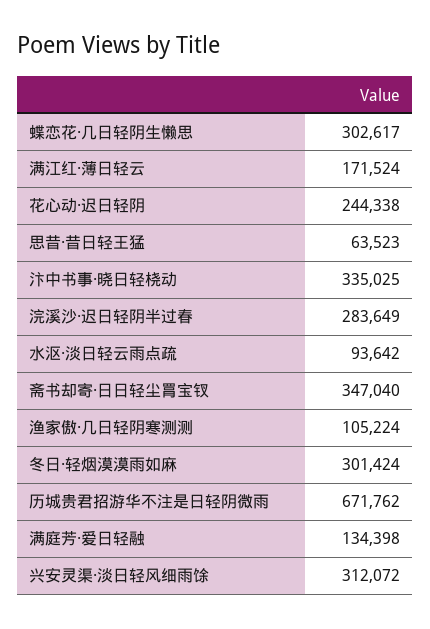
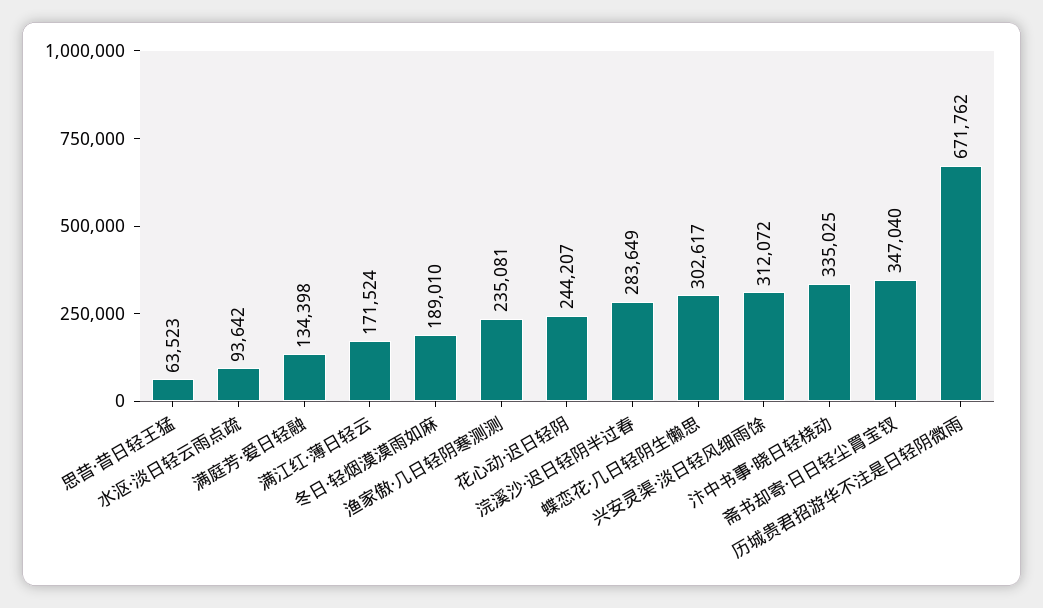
花心动·迟日轻阴: 244338 -> 244207
渔家傲·几日轻阴寒测测: 105224 -> 235081
冬日·轻烟漠漠雨如麻: 301424 -> 189010

